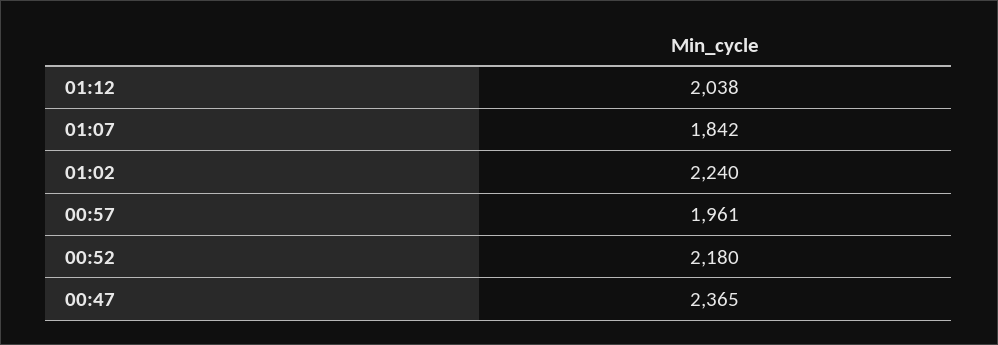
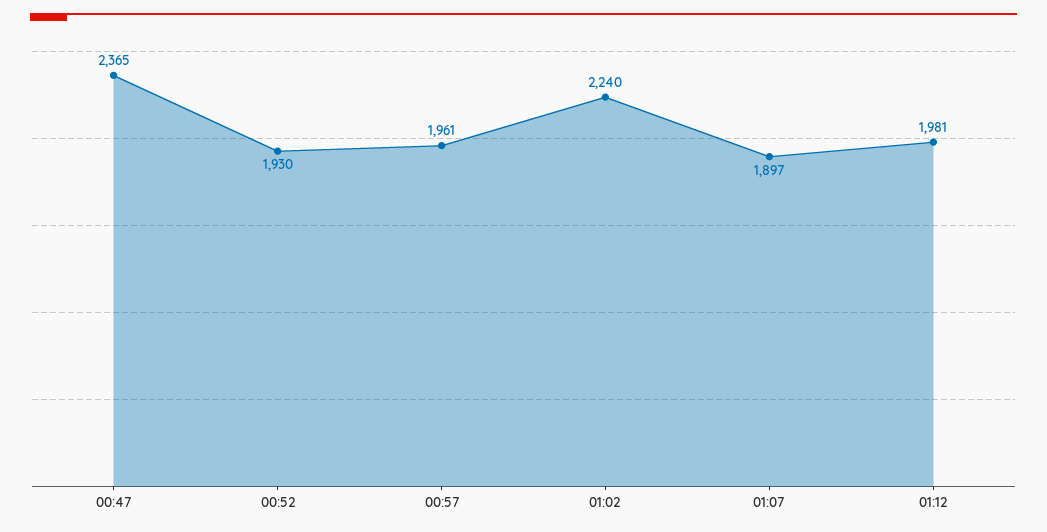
01:12: 2038 -> 1981
01:07: 1842 -> 1897
00:52: 2180 -> 1930

